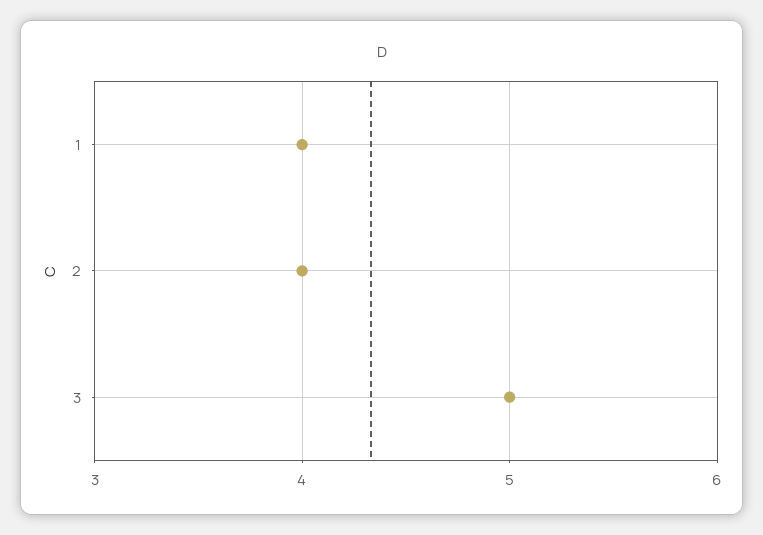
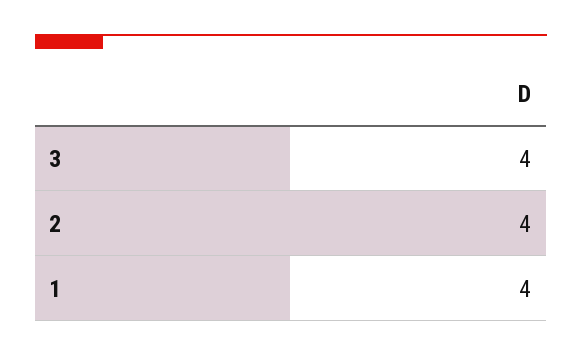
3: 5 -> 4

